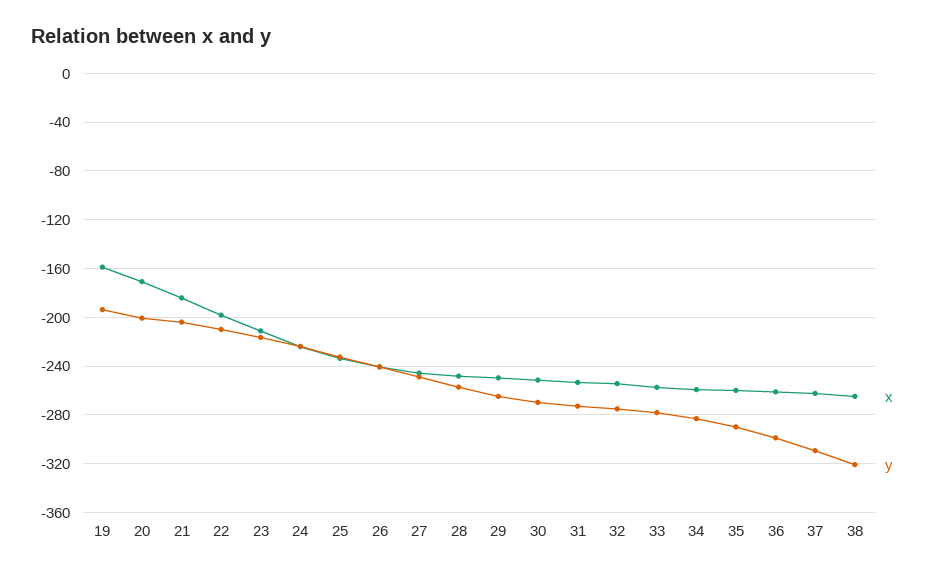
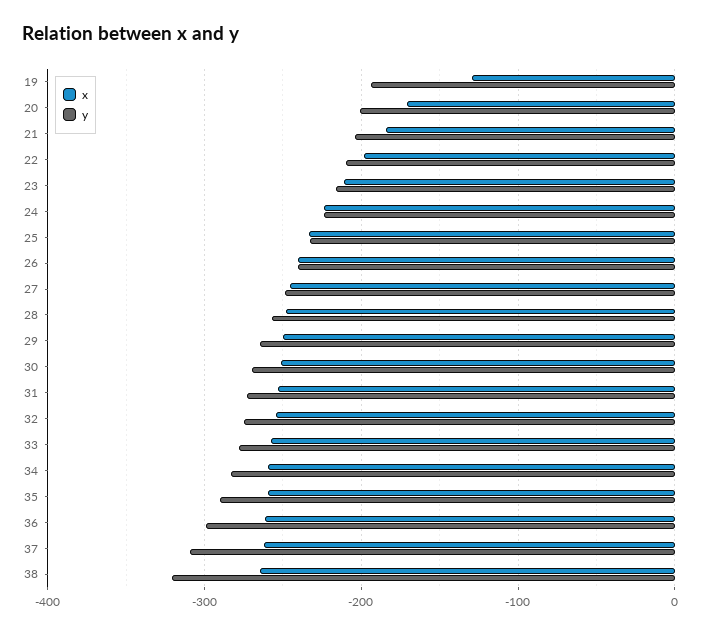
x, 19: -160 -> -130

